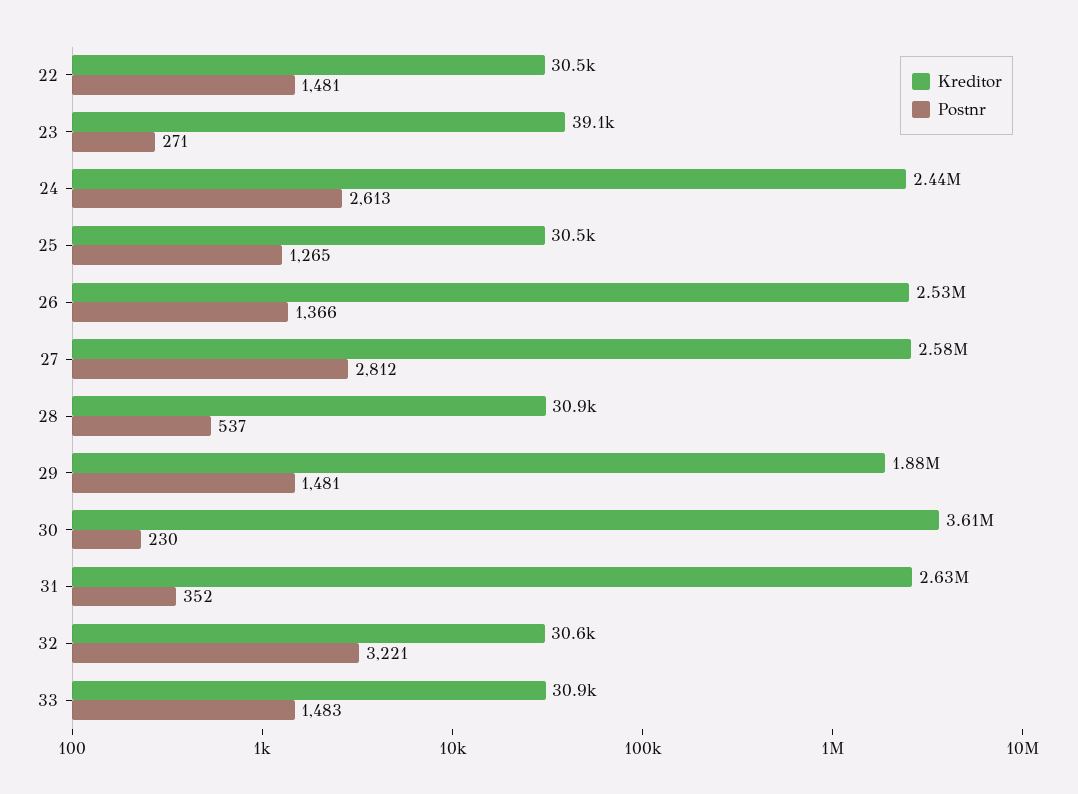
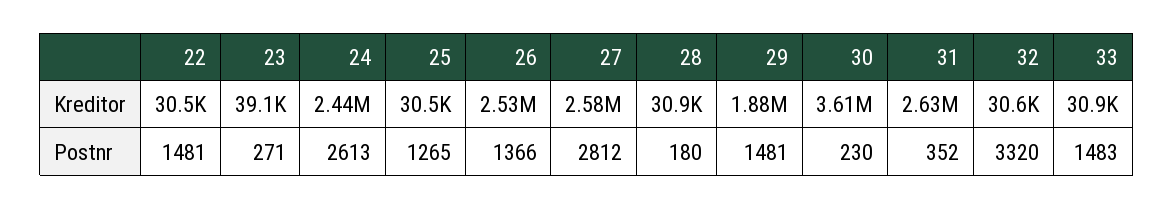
Postnr, 28: 537 -> 180
Postnr, 32: 3221 -> 3320

